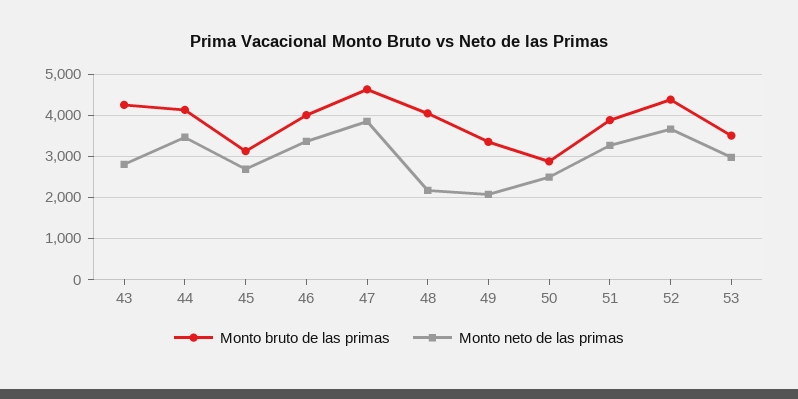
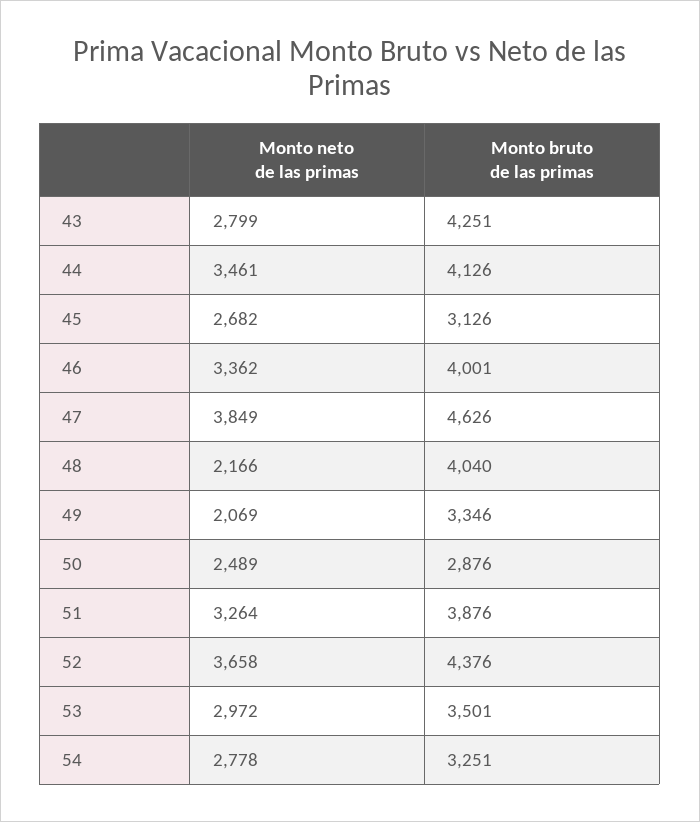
Monto neto de las primas, 54: none -> 2778
Monto bruto de las primas, 54: none -> 3251

